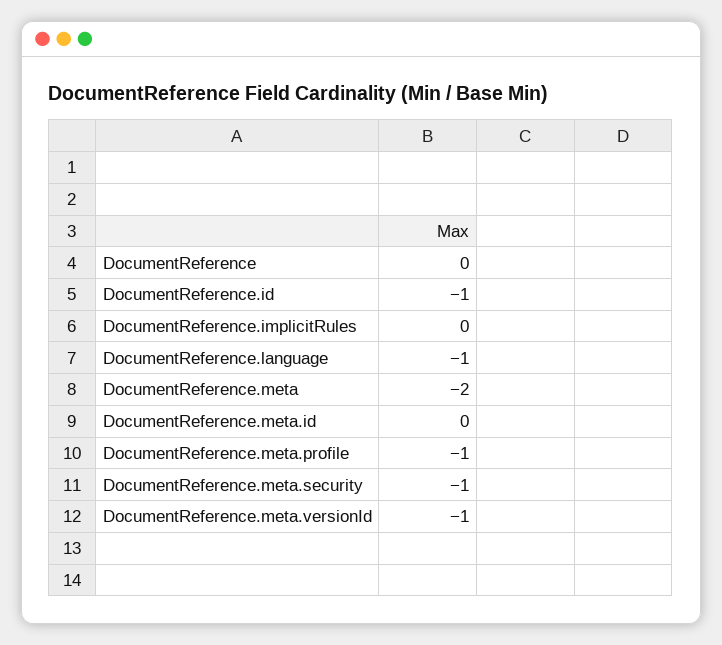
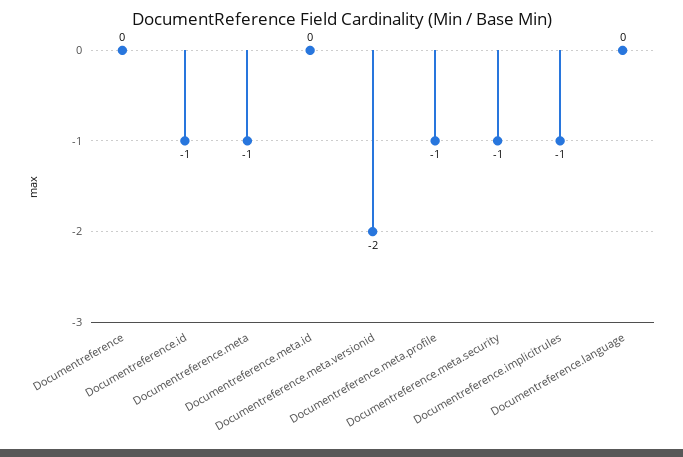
DocumentReference.implicitRules: 0 -> -1
DocumentReference.language: -1 -> 0
DocumentReference.meta: -2 -> -1
DocumentReference.meta.versionId: -1 -> -2

